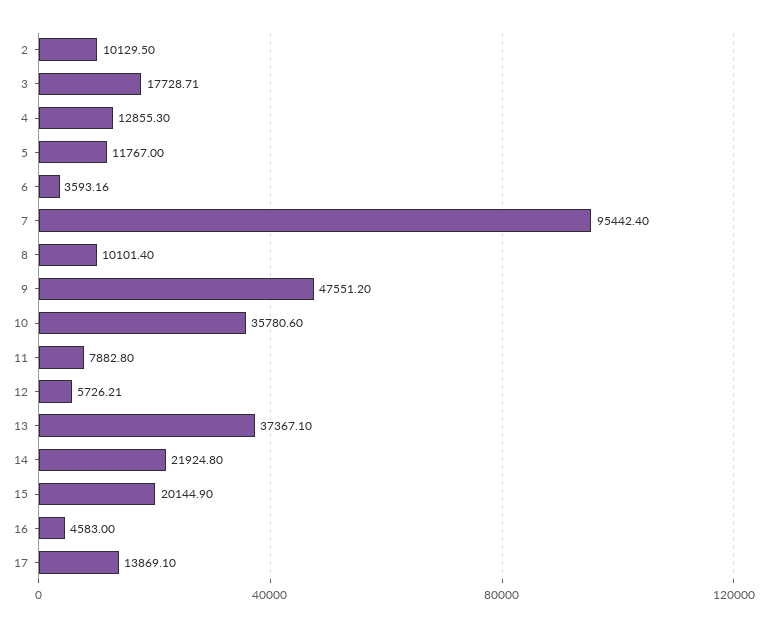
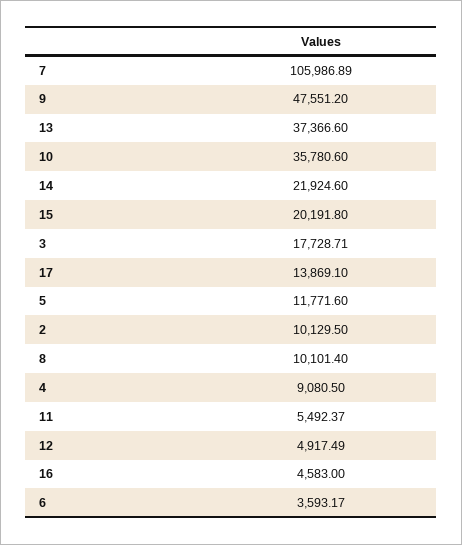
4: 12855.3 -> 9080.5
5: 11767 -> 11771.6
6: 3593.16 -> 3593.17
7: 95442.4 -> 105986.89
11: 7882.8 -> 5492.37
12: 5726.21 -> 4917.49
13: 37367.1 -> 37366.6
14: 21924.8 -> 21924.6
15: 20144.9 -> 20191.8

